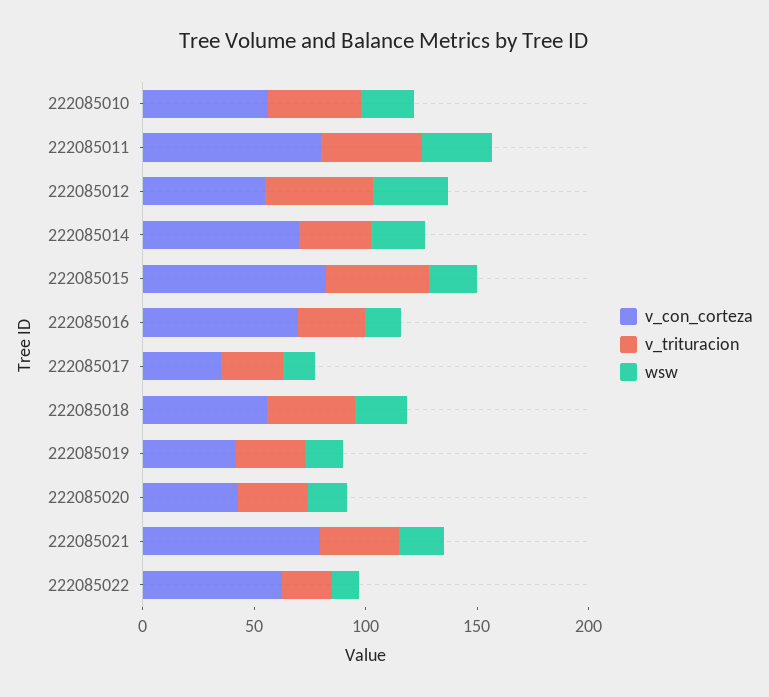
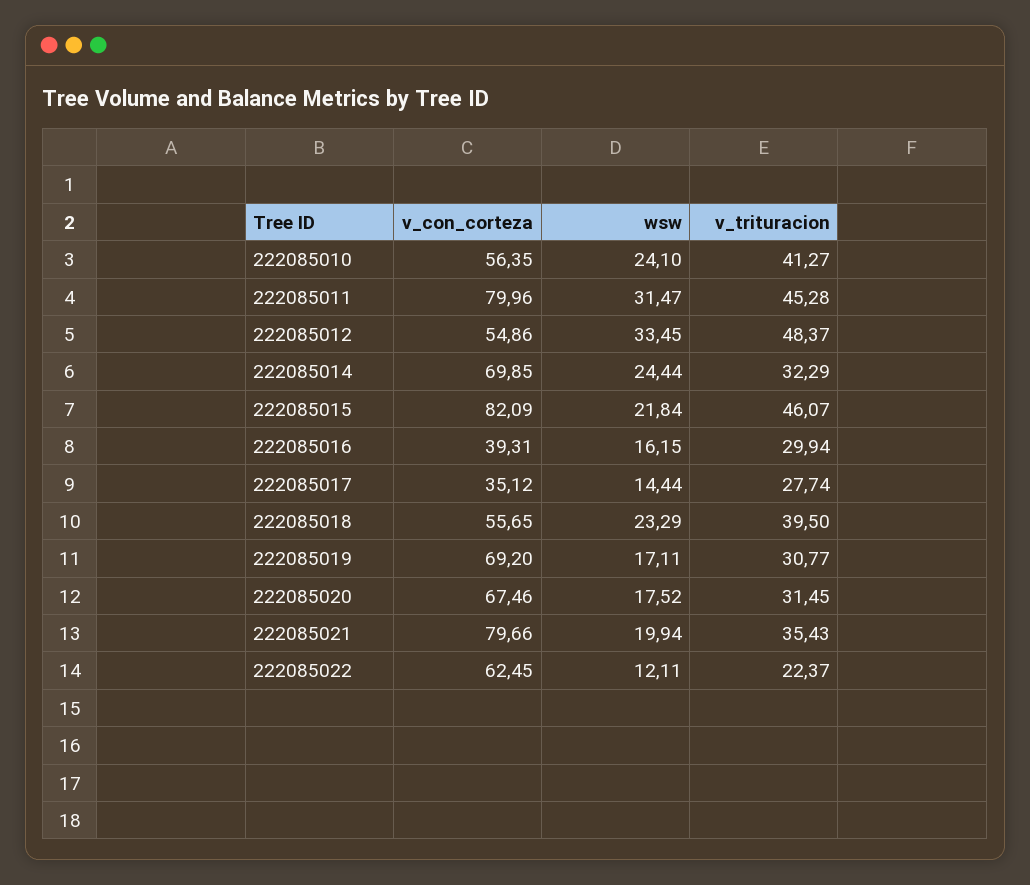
v_con_corteza, 222085016: 70 -> 39.31
v_con_corteza, 222085019: 40 -> 69.2
v_con_corteza, 222085020: 40 -> 67.46

